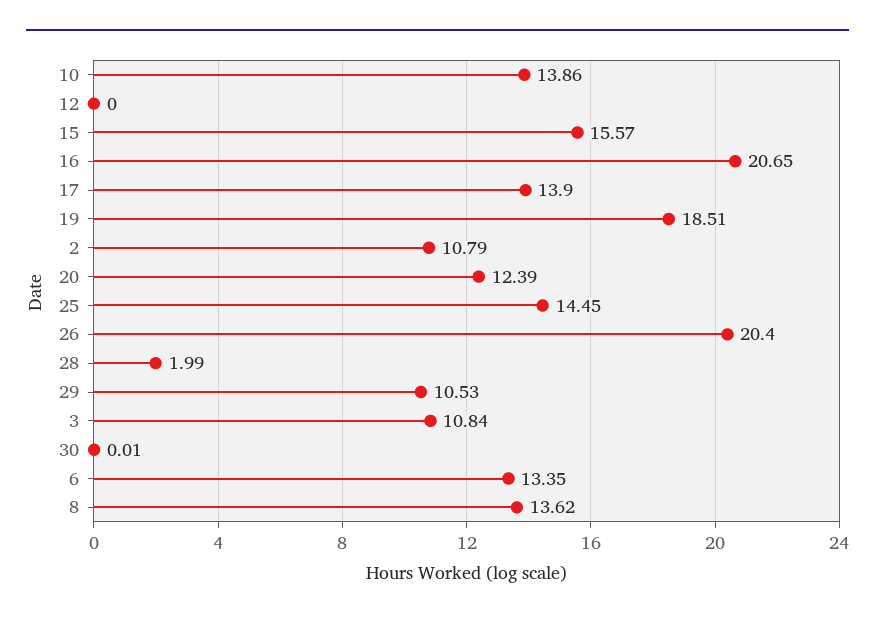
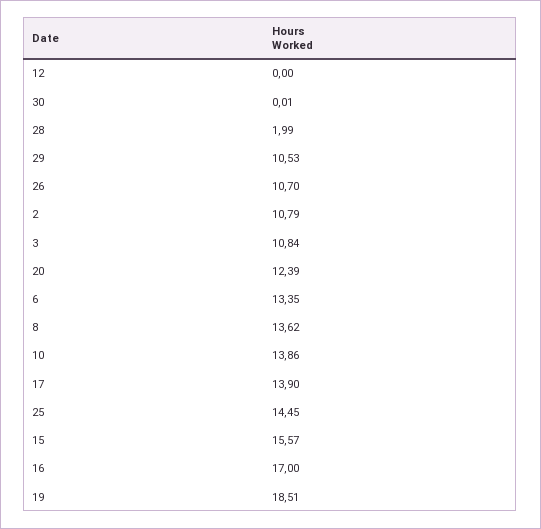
16: 20.65 -> 17
26: 20.4 -> 10.7

